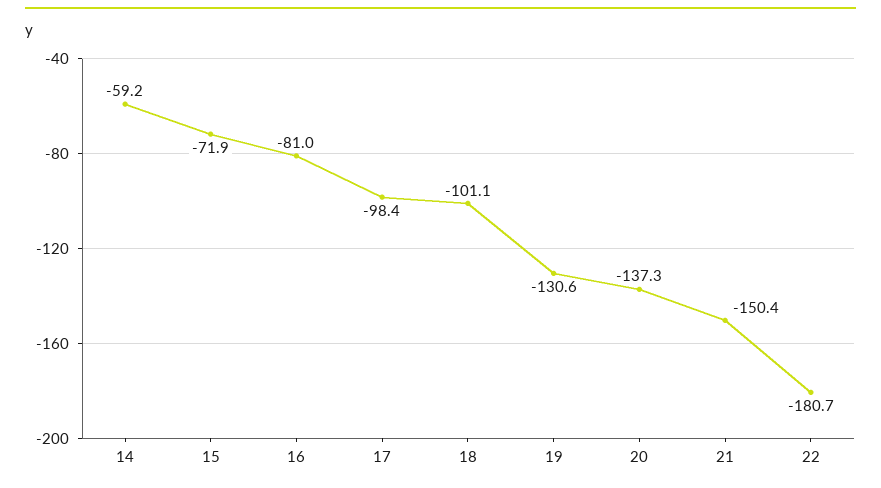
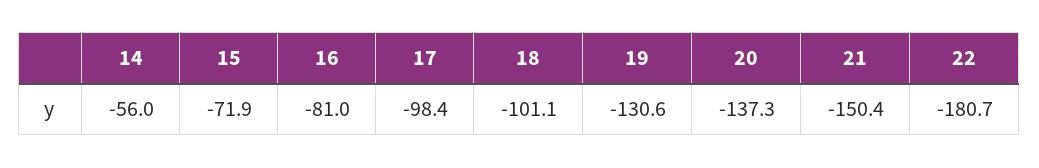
14: -59.2 -> -56

